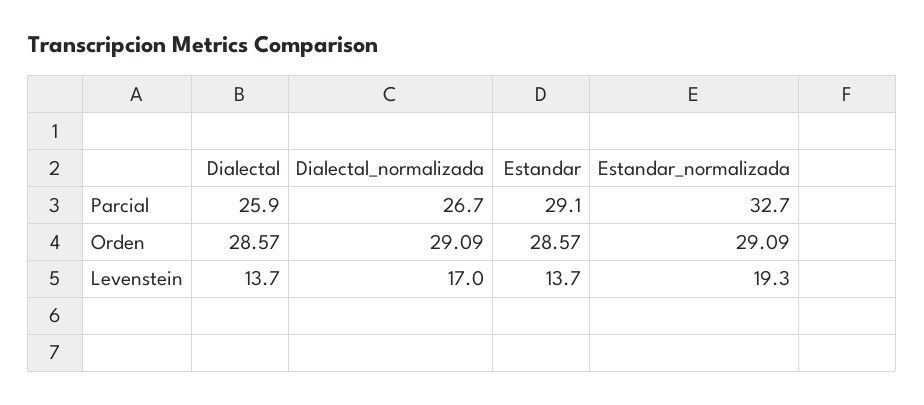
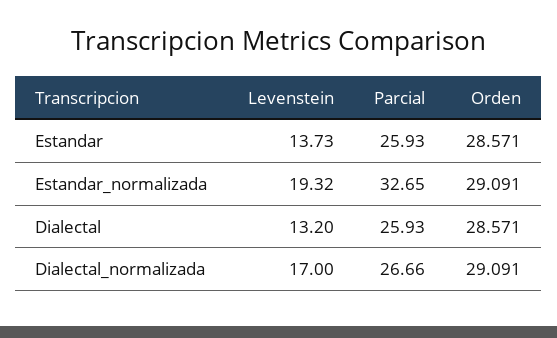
Estandar, Parcial: 29.1 -> 25.93
Dialectal, Levenstein: 13.7 -> 13.2

